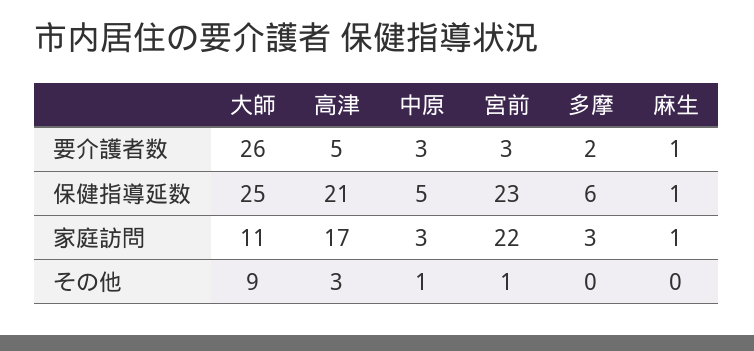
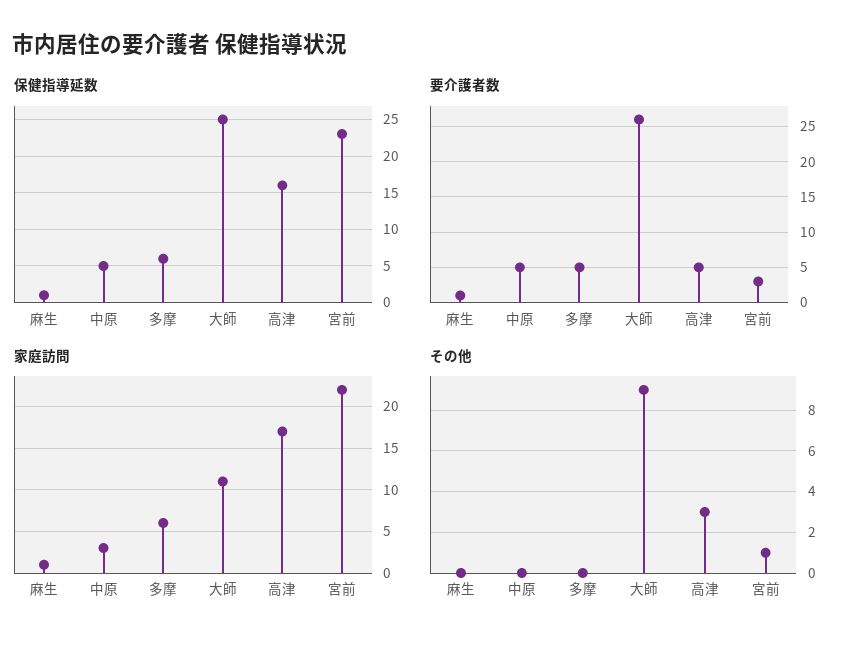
要介護者数, 中原: 3 -> 5
要介護者数, 多摩: 2 -> 5
保健指導延数, 高津: 21 -> 16
家庭訪問, 多摩: 3 -> 6
その他, 中原: 1 -> 0

